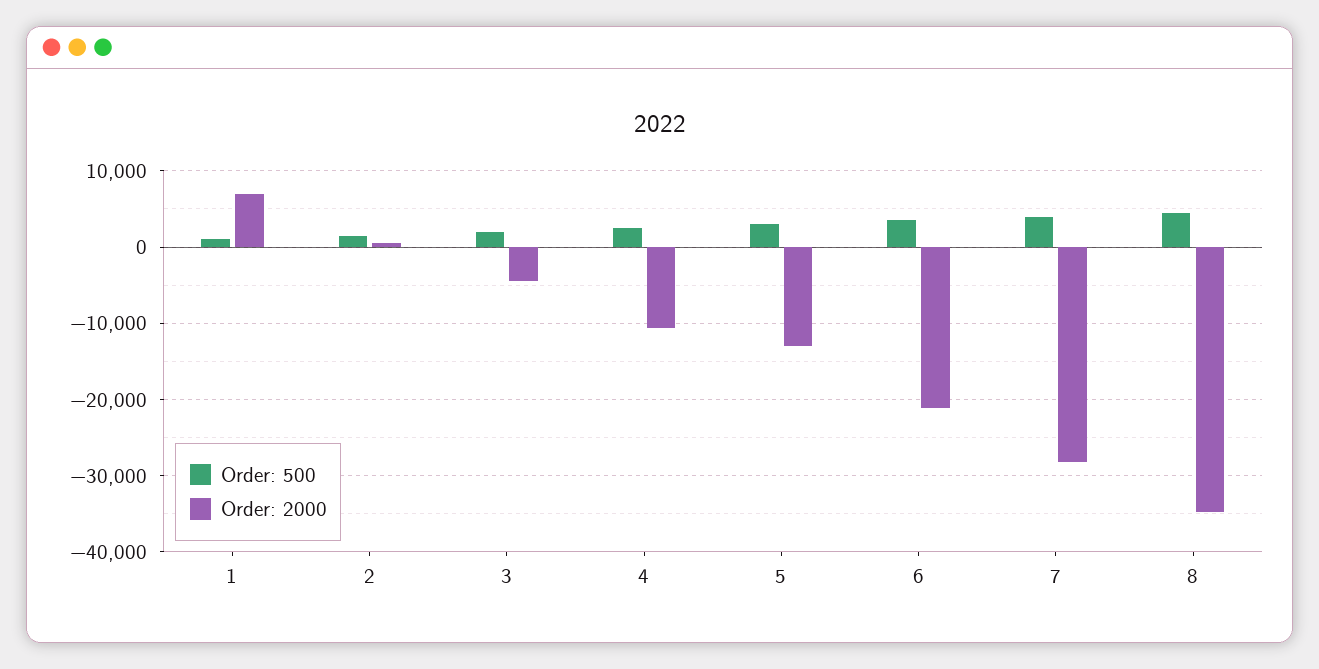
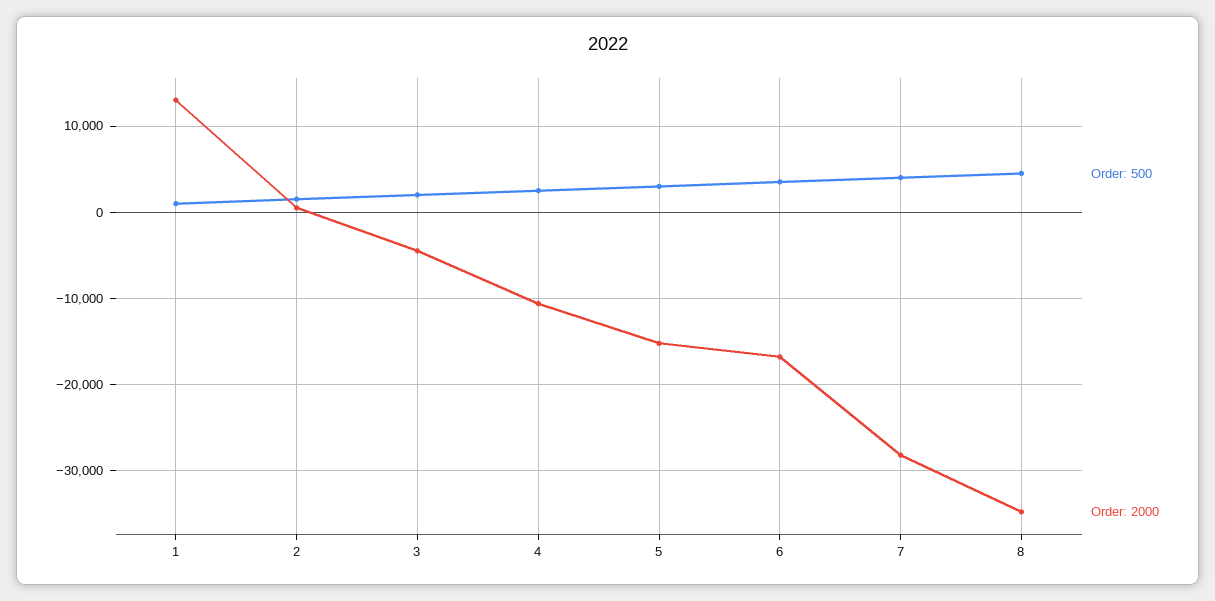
Order: 2000, 1: 7000 -> 13000
Order: 2000, 5: -13000 -> -15000
Order: 2000, 6: -21000 -> -17000

